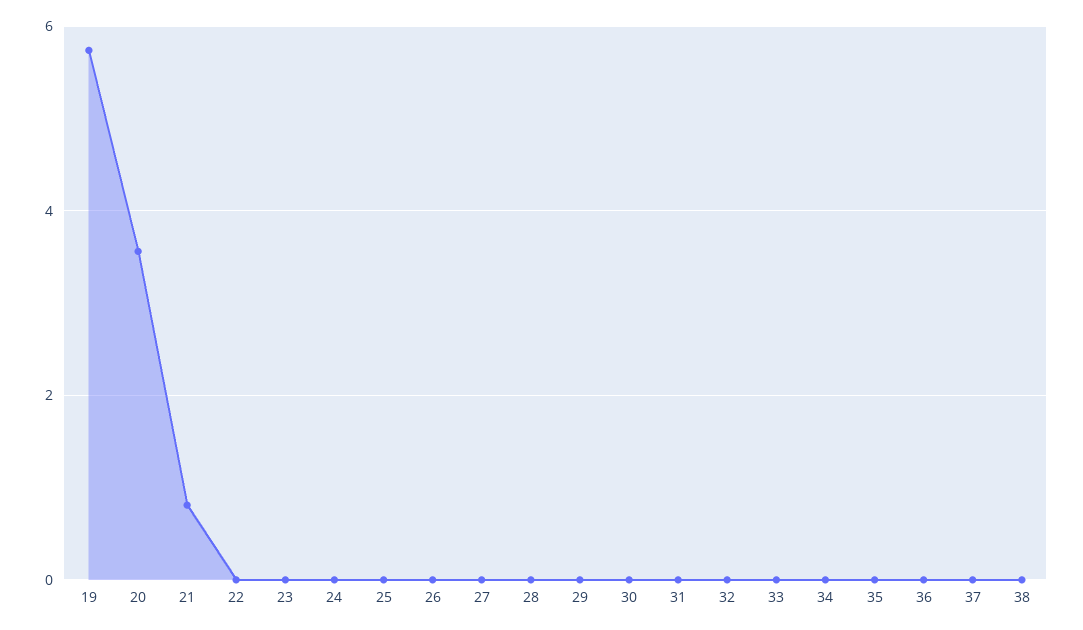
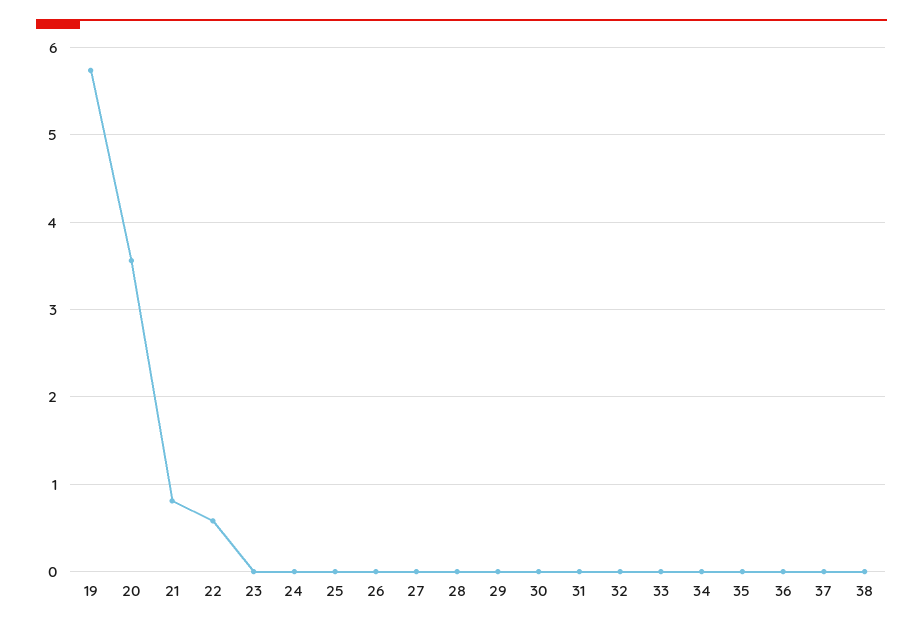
22: 0 -> 0.6

